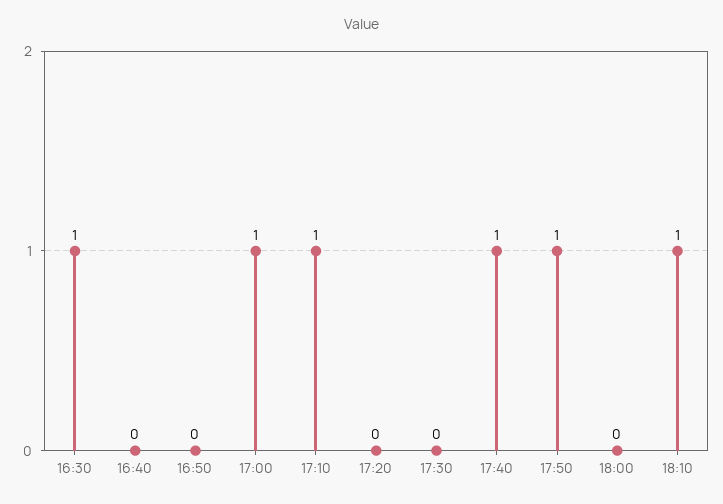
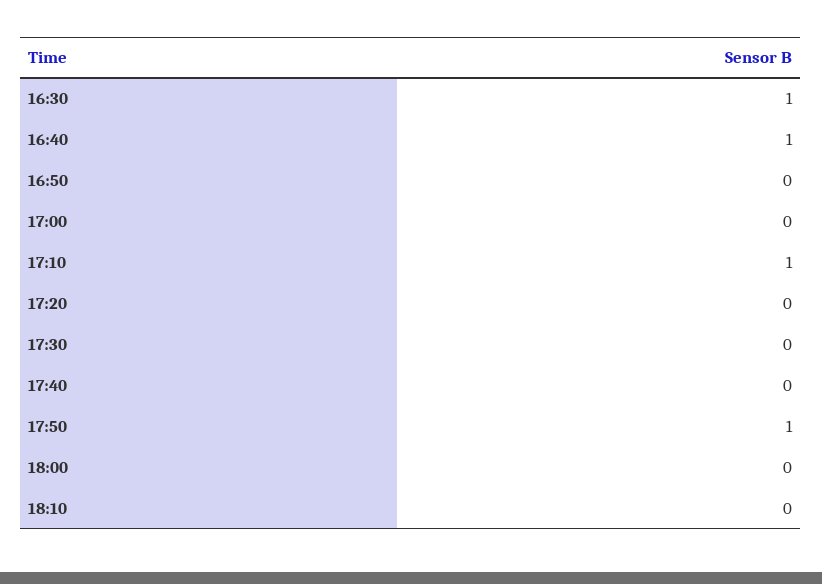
16:40: 0 -> 1
17:00: 1 -> 0
17:40: 1 -> 0
18:10: 1 -> 0

